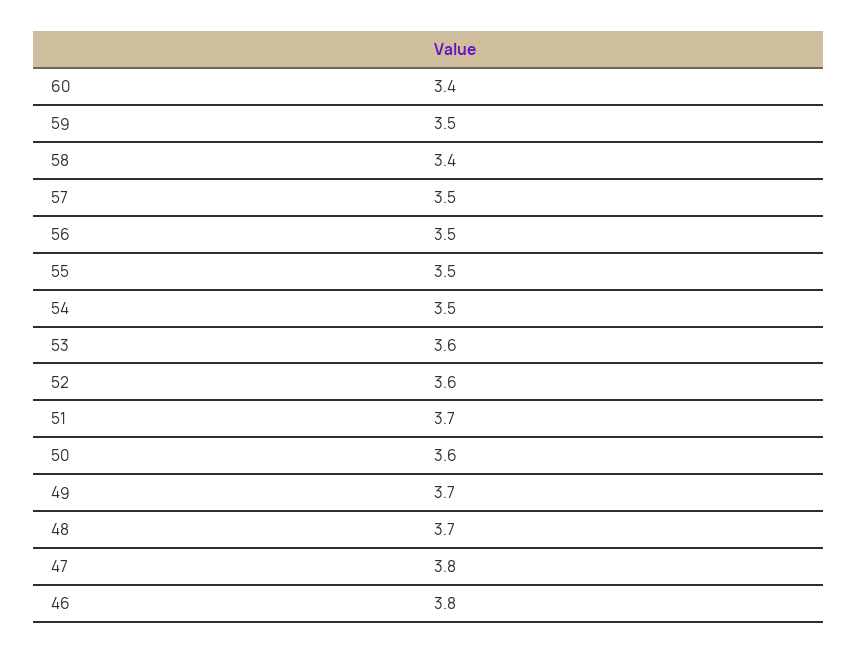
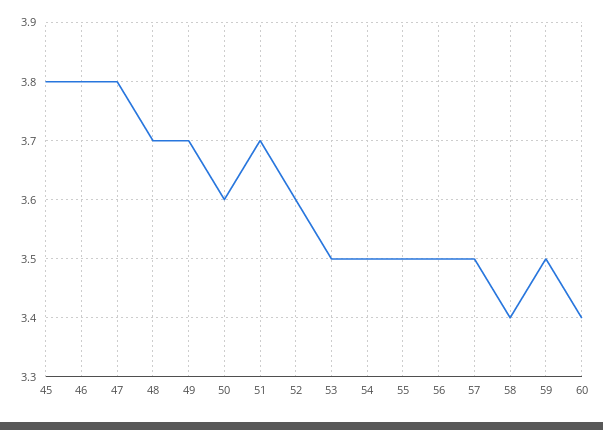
53: 3.6 -> 3.5
45: none -> 3.8

